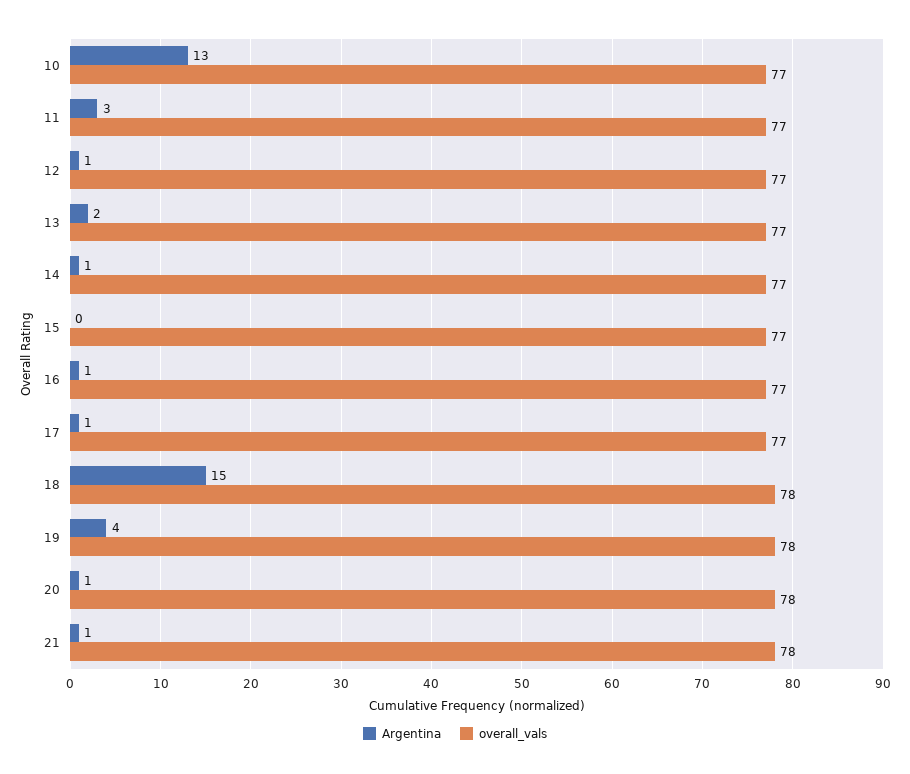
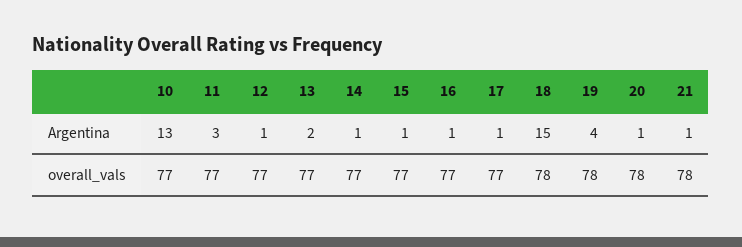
Argentina, 15: 0 -> 1

